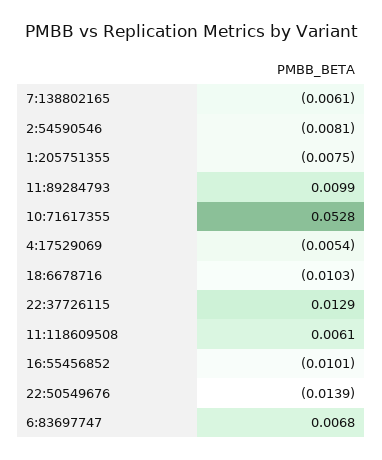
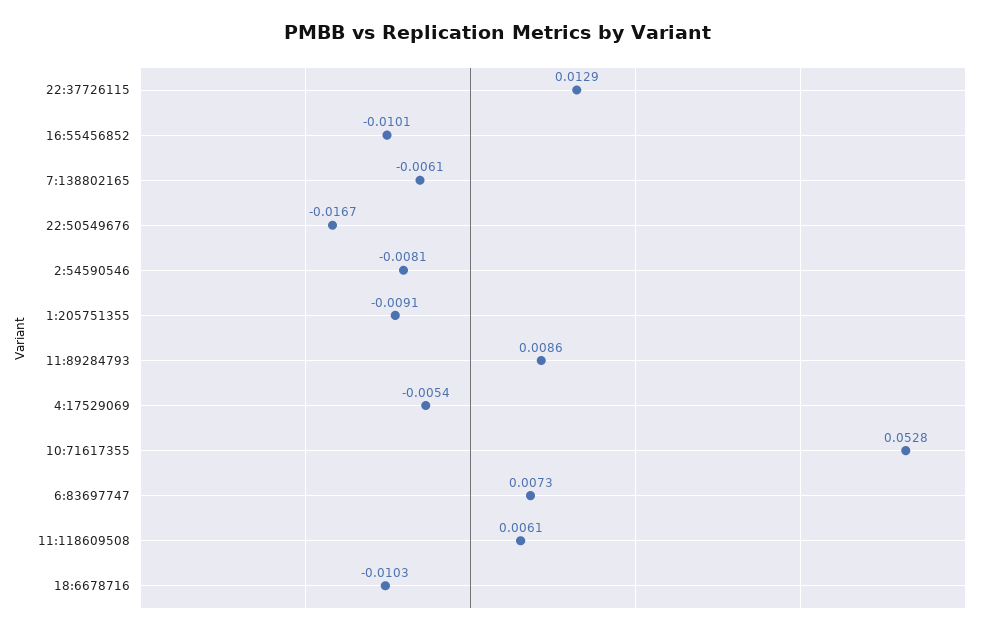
1:205751355: -0.0075 -> -0.0091
11:89284793: 0.0099 -> 0.0086
22:50549676: -0.0139 -> -0.0167
6:83697747: 0.0068 -> 0.0073

